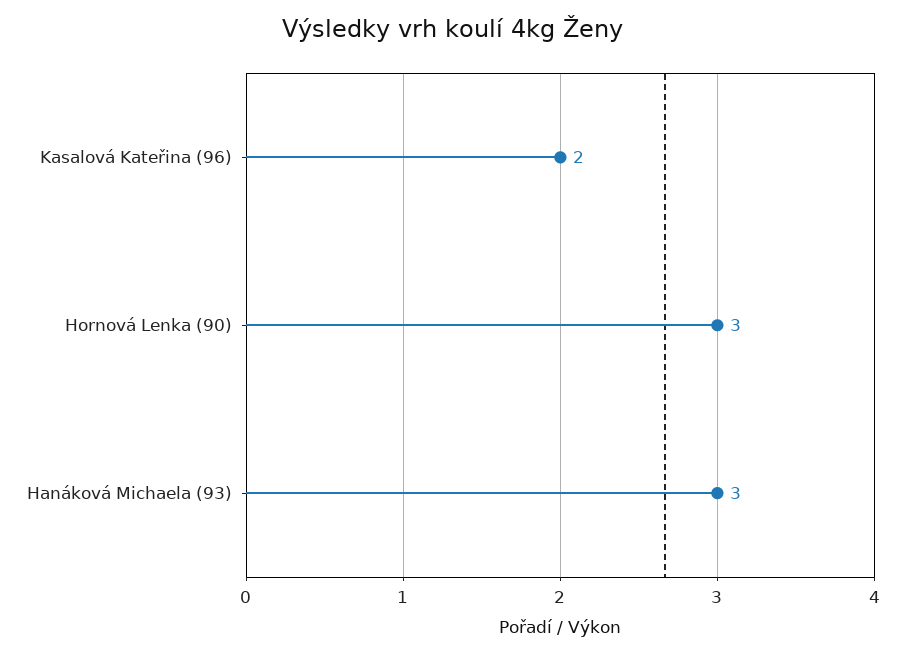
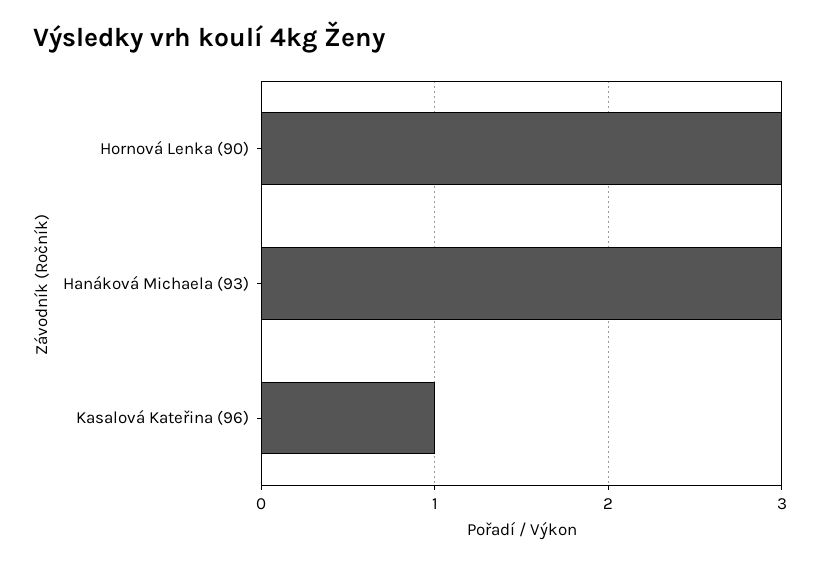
Kasalová Kateřina (96): 2 -> 1

